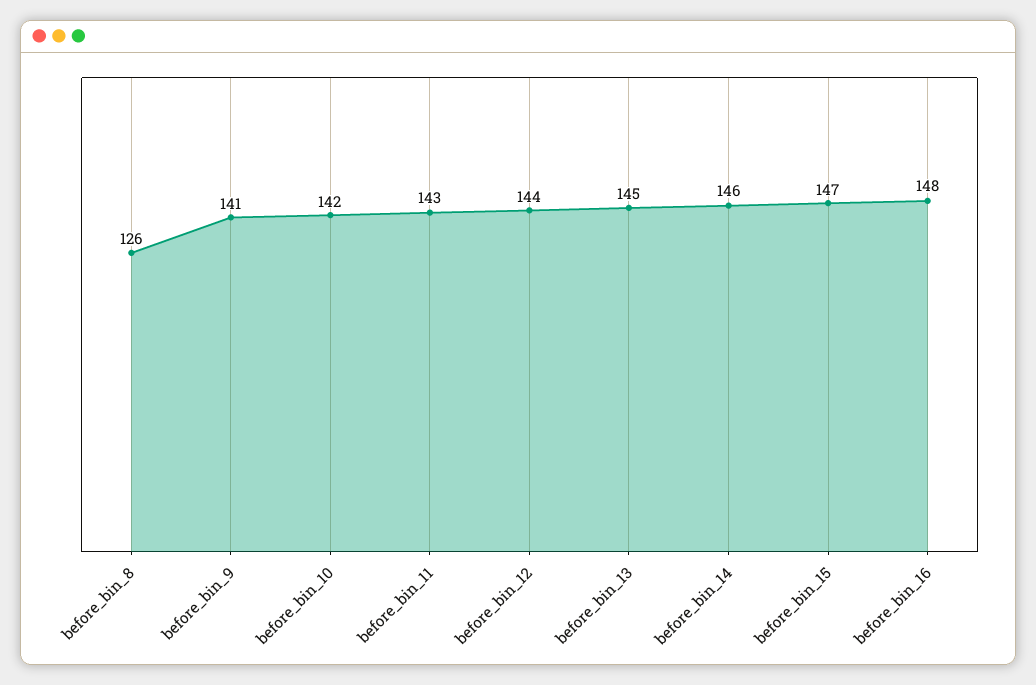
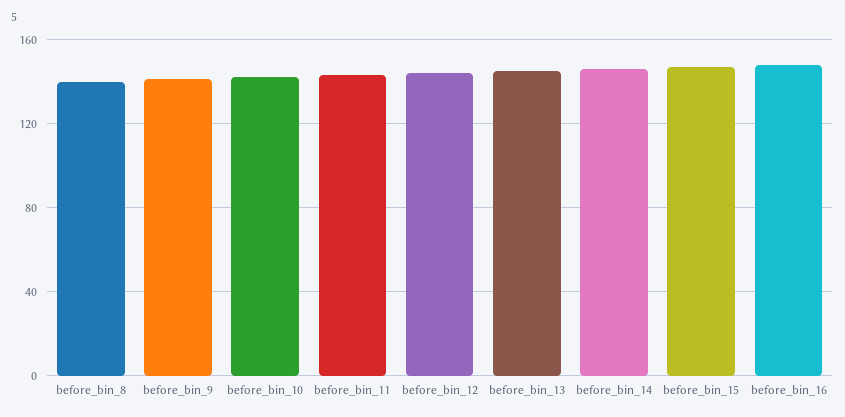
before_bin_8: 126 -> 140

